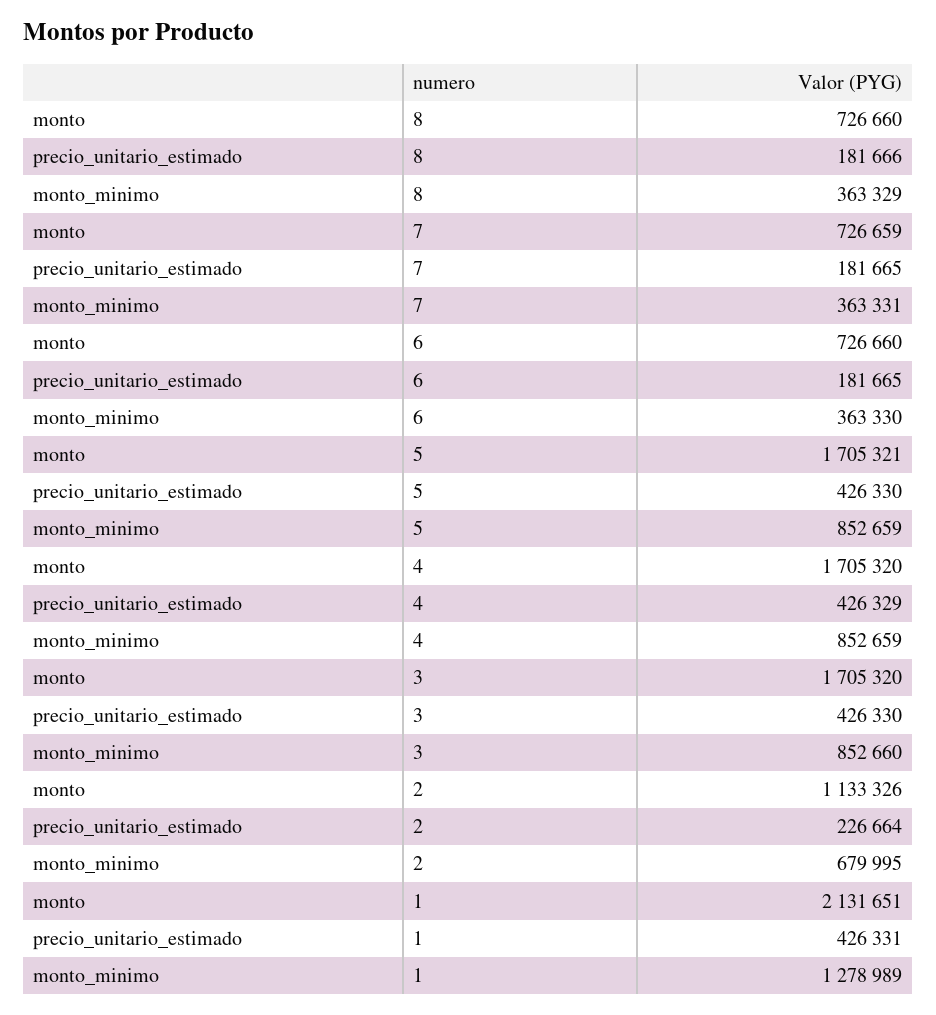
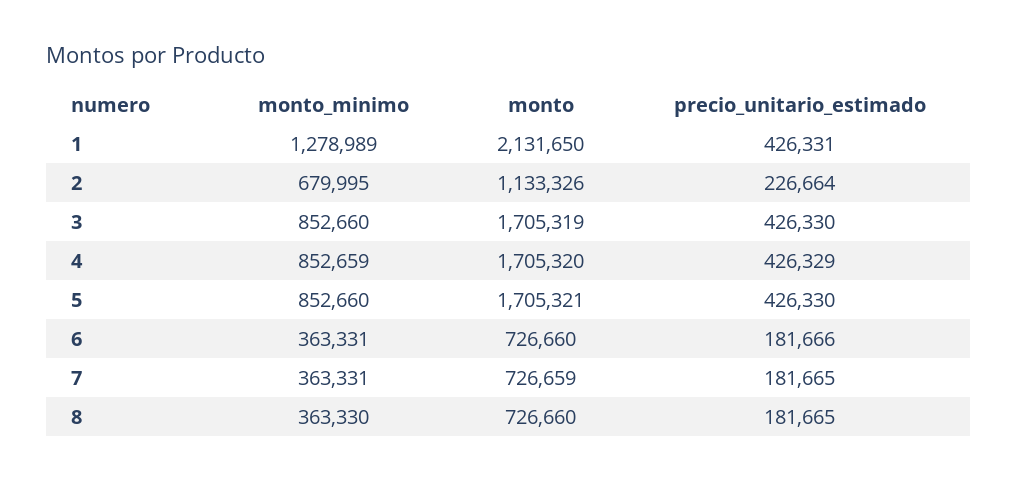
precio_unitario_estimado, 8: 181666 -> 181665
monto_minimo, 8: 363329 -> 363330
precio_unitario_estimado, 6: 181665 -> 181666
monto_minimo, 6: 363330 -> 363331
monto_minimo, 5: 852659 -> 852660
monto, 3: 1705320 -> 1705319
monto, 1: 2131651 -> 2131650

